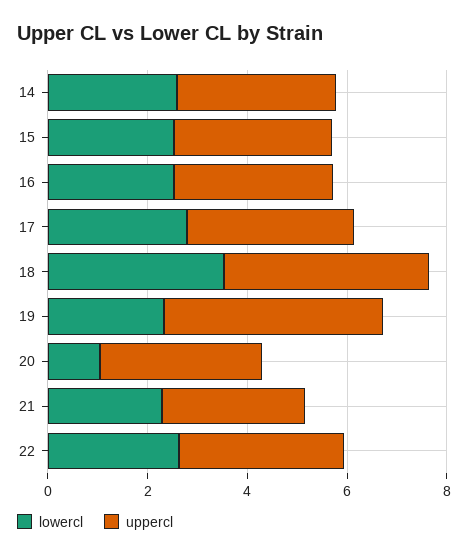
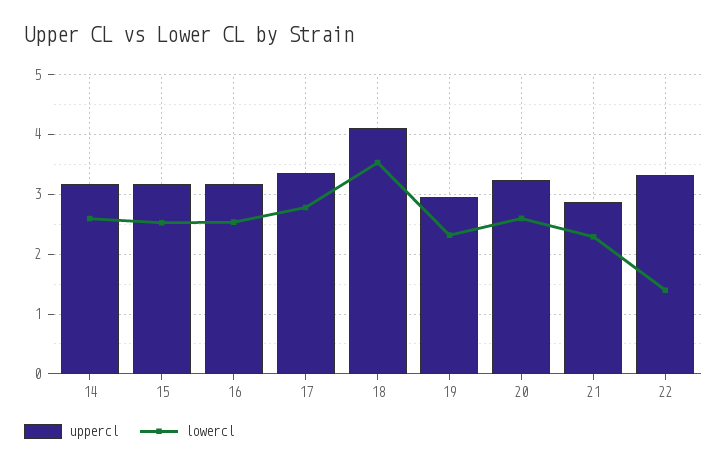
uppercl, 19: 4.5 -> 3
lowercl, 20: 1 -> 2.6
lowercl, 22: 2.5 -> 1.4

